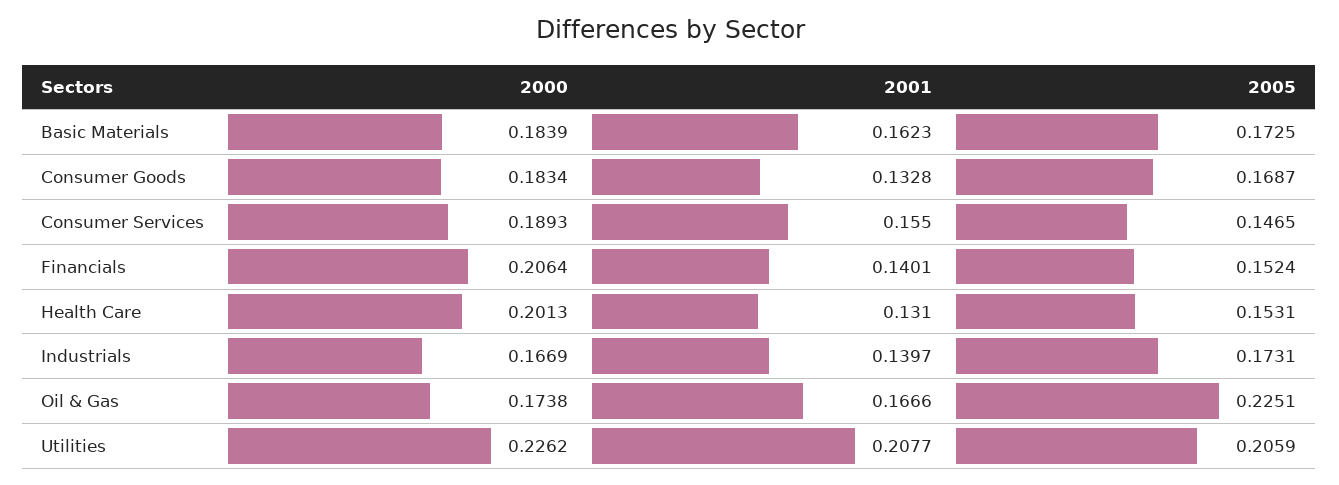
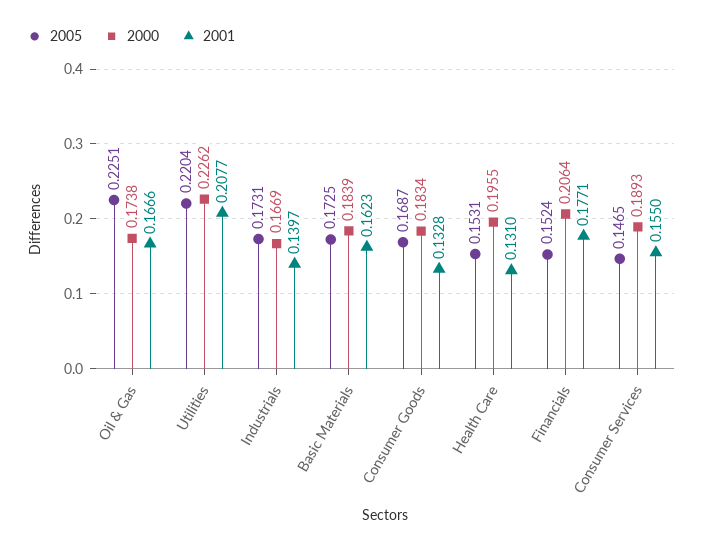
2001, Financials: 0.1401 -> 0.1771
2000, Health Care: 0.2013 -> 0.1955
2005, Utilities: 0.2059 -> 0.2204

